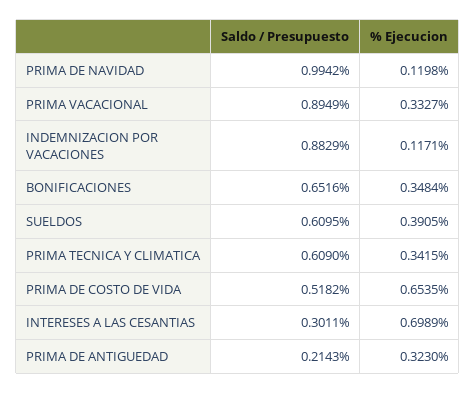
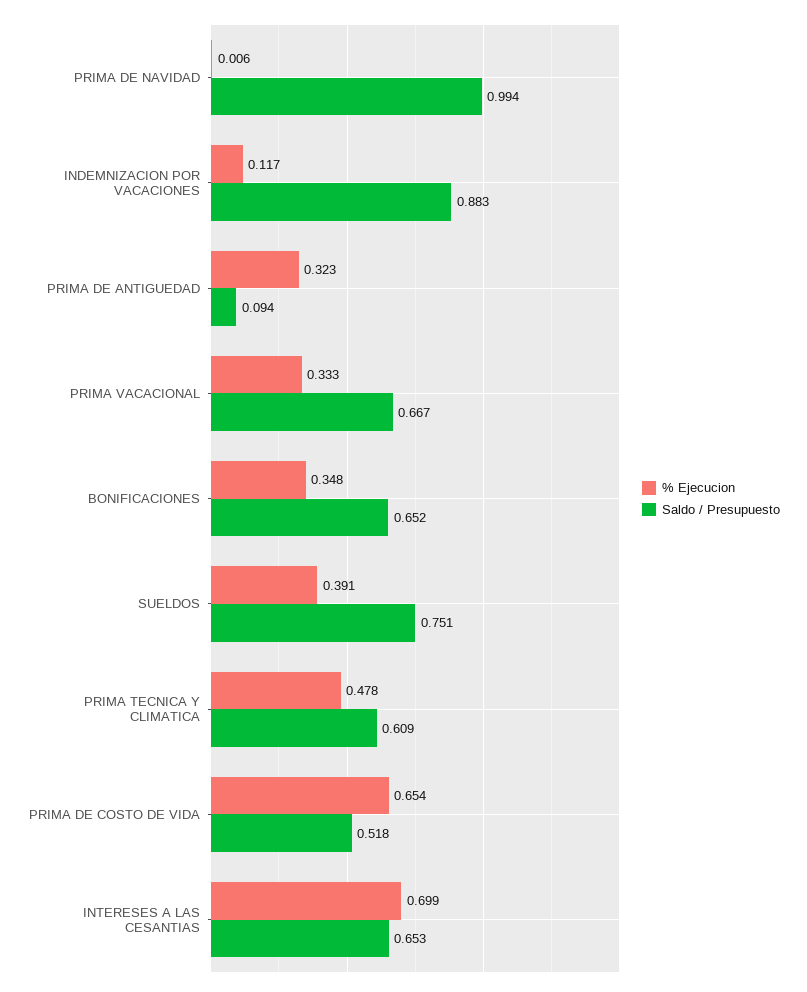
% Ejecucion, PRIMA DE NAVIDAD: 0.1198 -> 0.006
Saldo / Presupuesto, PRIMA VACACIONAL: 0.8949 -> 0.667
Saldo / Presupuesto, SUELDOS: 0.6095 -> 0.751
% Ejecucion, PRIMA TECNICA Y CLIMATICA: 0.3415 -> 0.478
Saldo / Presupuesto, INTERESES A LAS CESANTIAS: 0.3011 -> 0.653
Saldo / Presupuesto, PRIMA DE ANTIGUEDAD: 0.2143 -> 0.094

